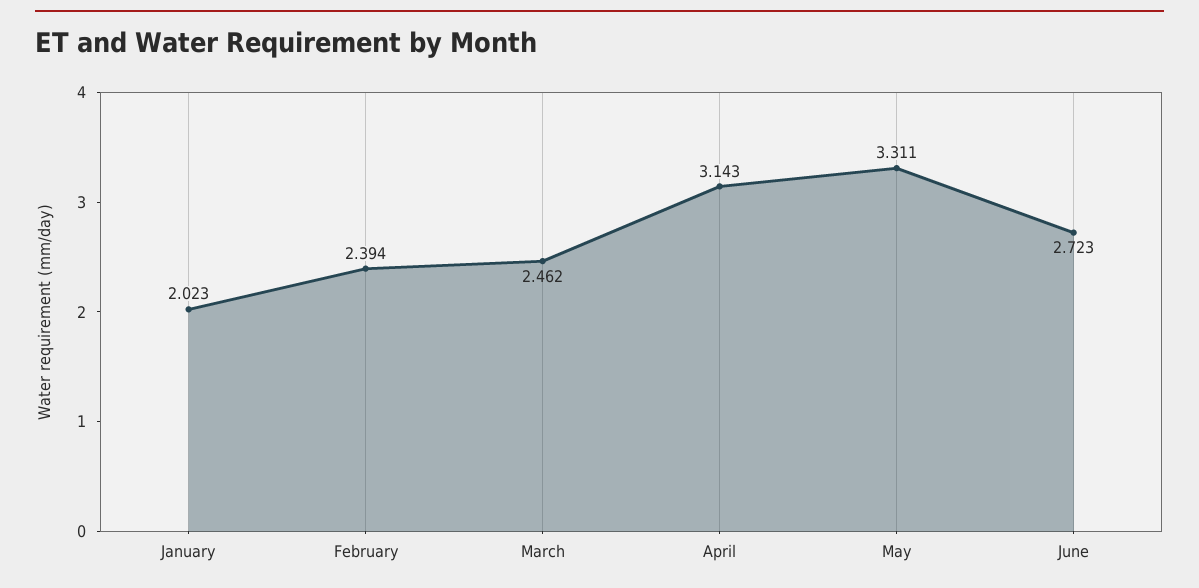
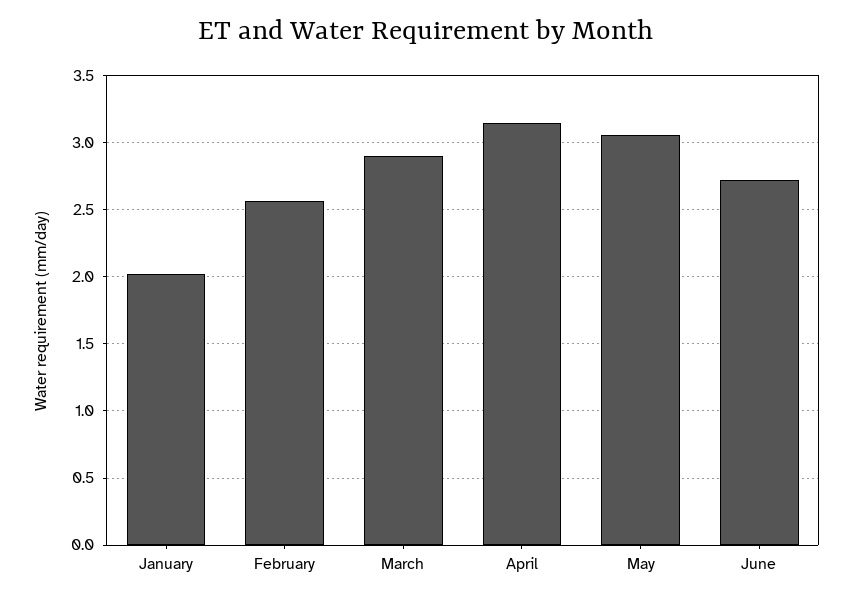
February: 2.394 -> 2.55
March: 2.462 -> 2.9
May: 3.311 -> 3.05

